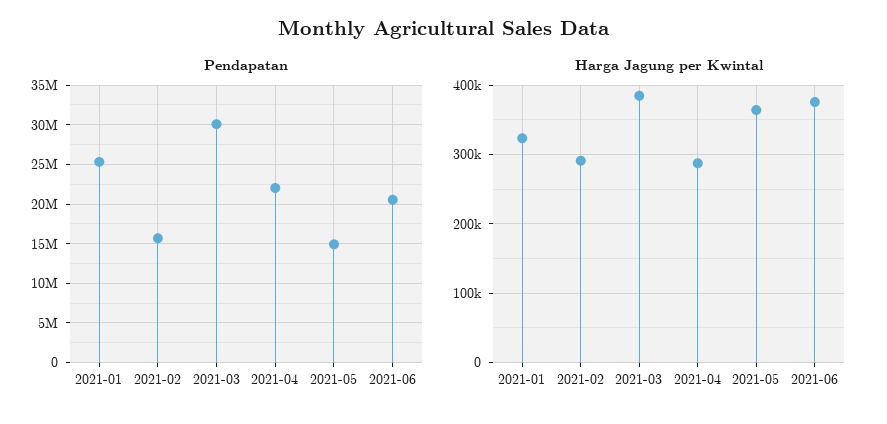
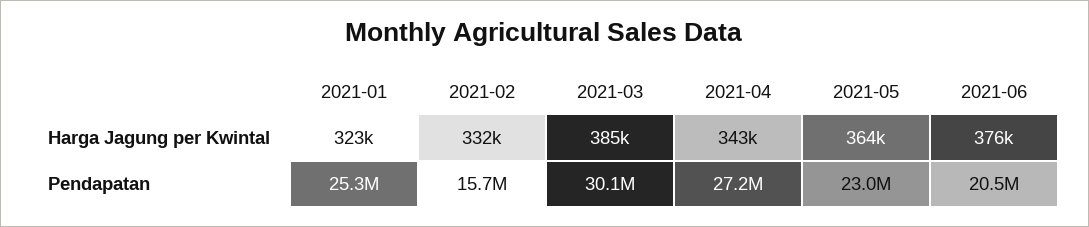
Pendapatan, 2021-04: 22000000 -> 27200000
Pendapatan, 2021-05: 15000000 -> 23000000
Harga Jagung per Kwintal, 2021-02: 290000 -> 332000
Harga Jagung per Kwintal, 2021-04: 290000 -> 343000

